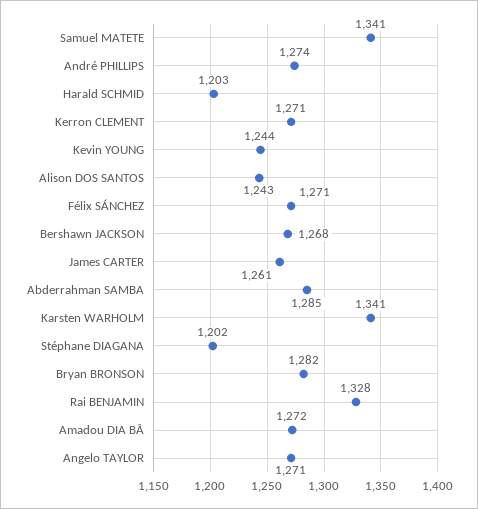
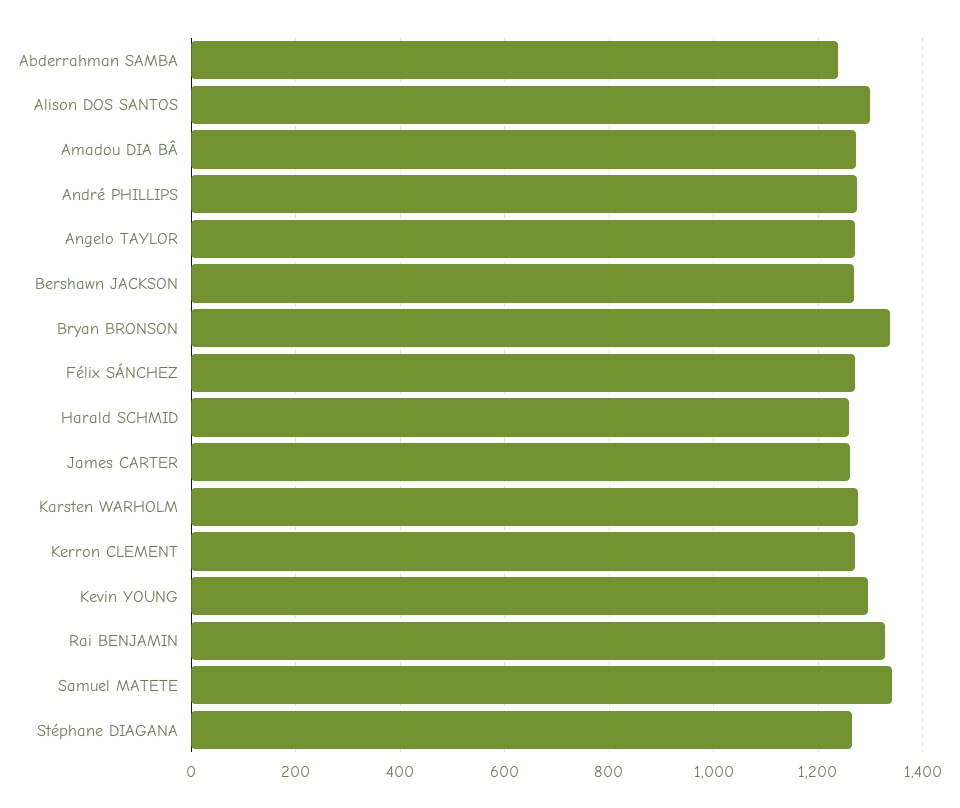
Harald SCHMID: 1203 -> 1260
Kevin YOUNG: 1244 -> 1300
Alison DOS SANTOS: 1243 -> 1300
Abderrahman SAMBA: 1285 -> 1240
Karsten WARHOLM: 1341 -> 1280
Stéphane DIAGANA: 1202 -> 1260
Bryan BRONSON: 1282 -> 1340

